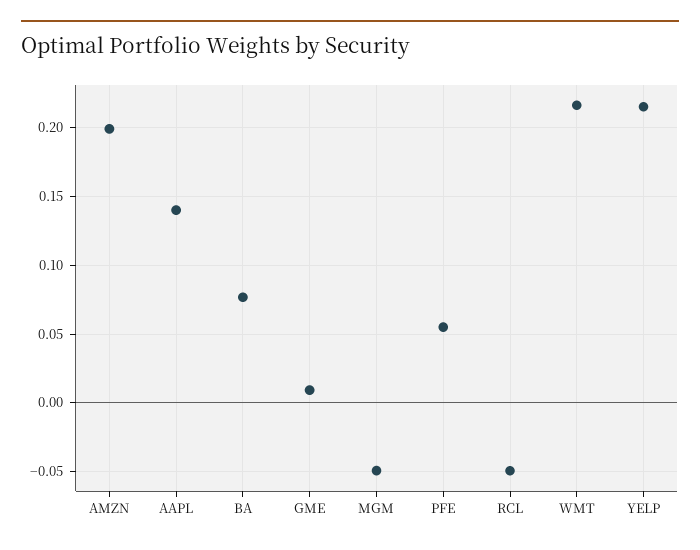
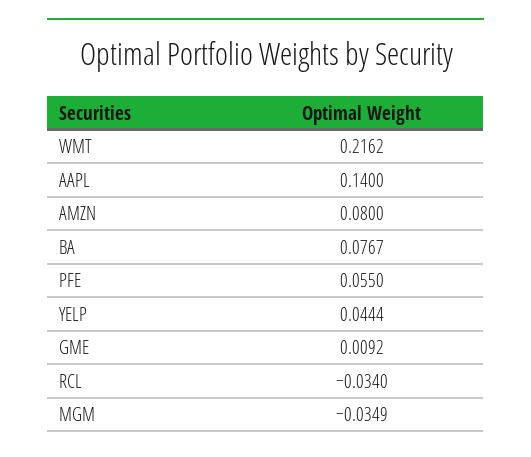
AMZN: 0.2 -> 0.08
MGM: -0.05 -> -0.0349
RCL: -0.05 -> -0.034
YELP: 0.215 -> 0.0444

